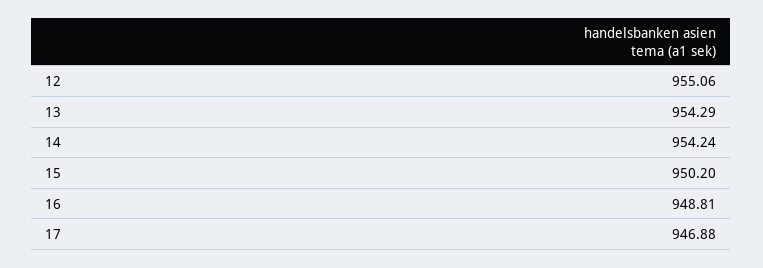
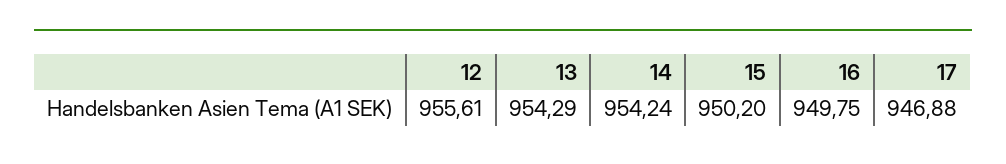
12: 955.06 -> 955.61
16: 948.81 -> 949.75

